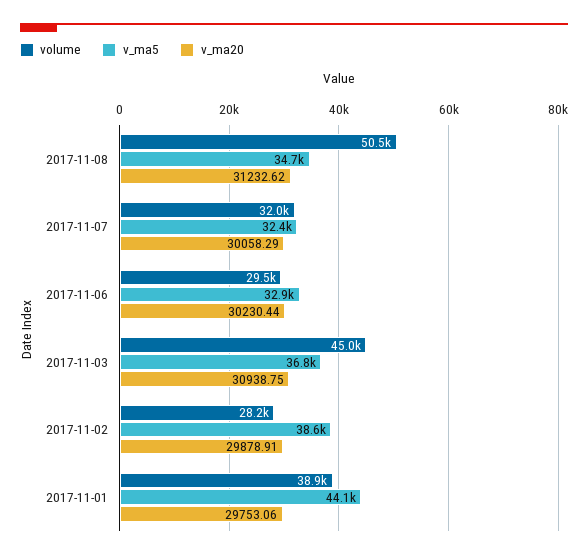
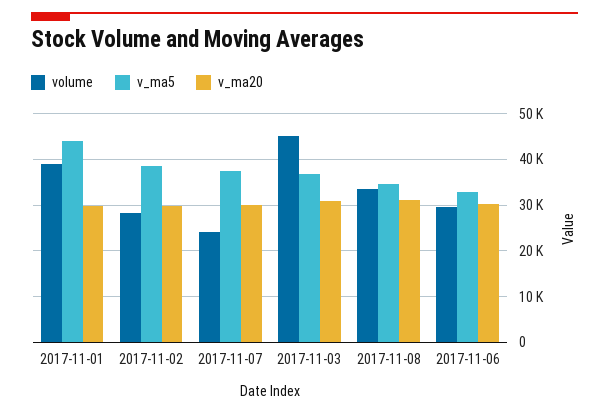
volume, 2017-11-08: 50500 -> 34000
volume, 2017-11-07: 32000 -> 24000
v_ma5, 2017-11-07: 32400 -> 38000

